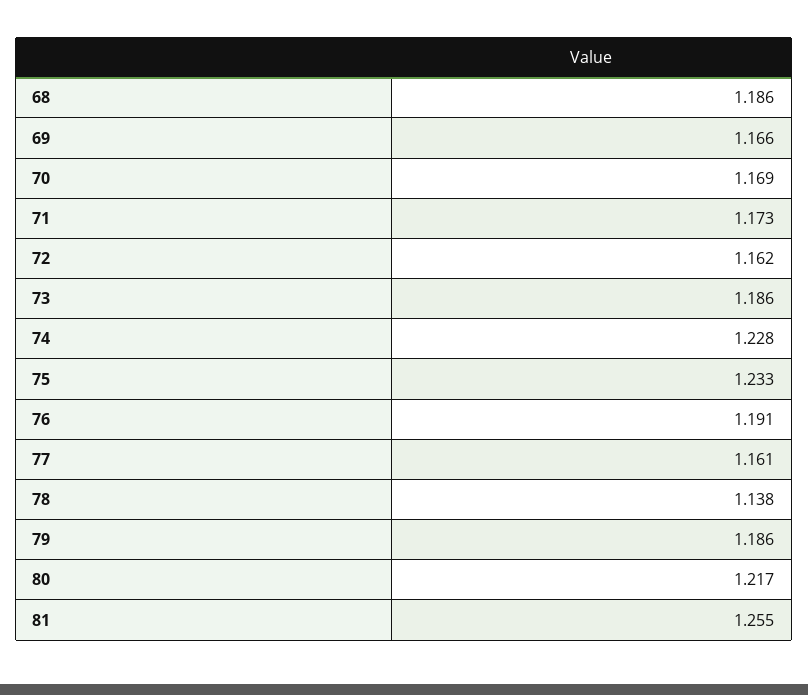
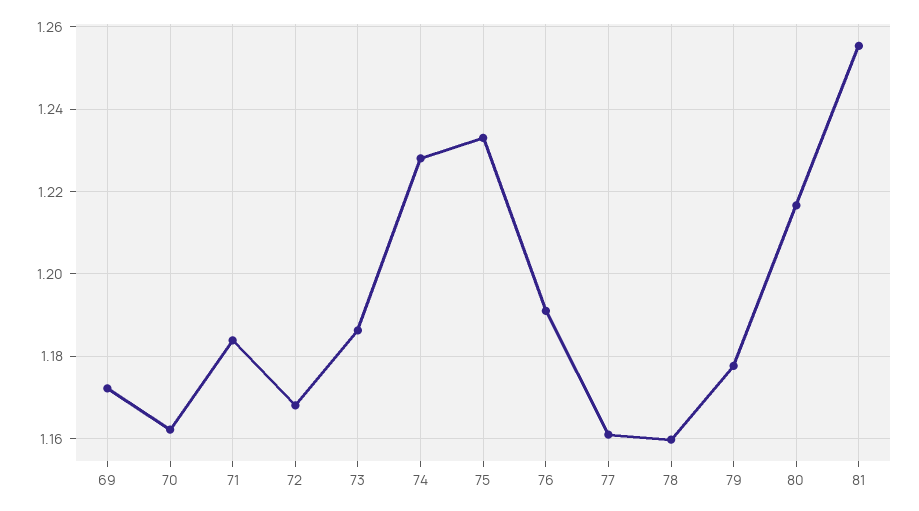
68: 1.186 -> none
69: 1.166 -> 1.172
70: 1.169 -> 1.162
71: 1.173 -> 1.184
72: 1.162 -> 1.168
78: 1.138 -> 1.16
79: 1.186 -> 1.178

